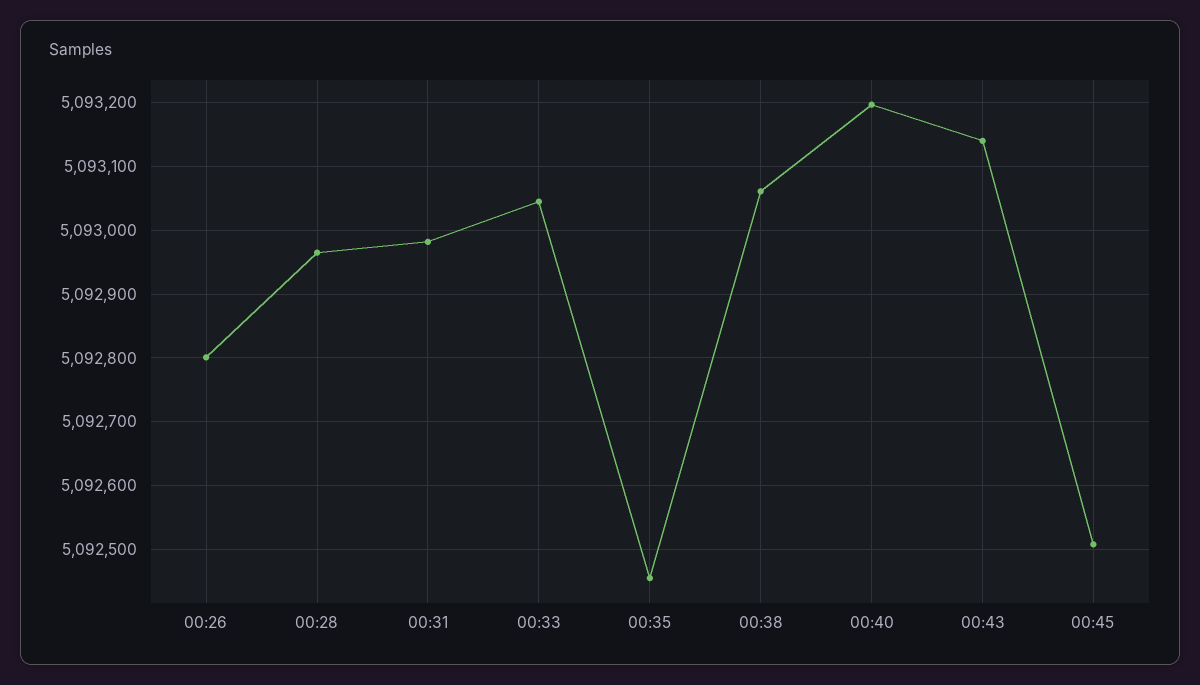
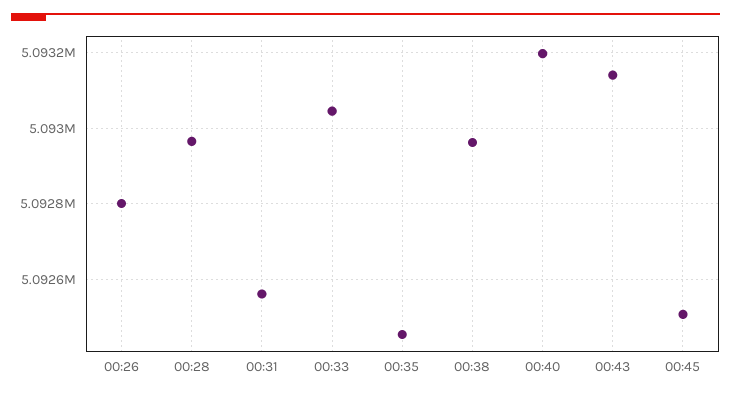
00:31: 5092980 -> 5092560
00:38: 5093060 -> 5092960

